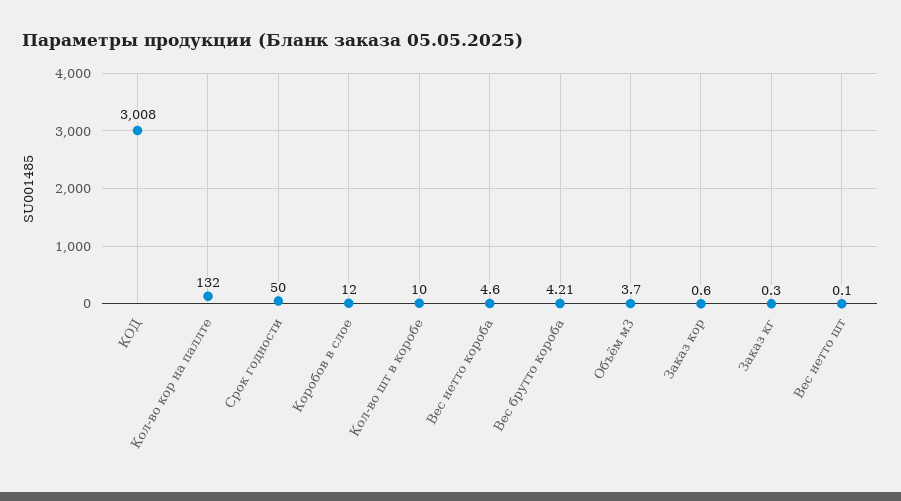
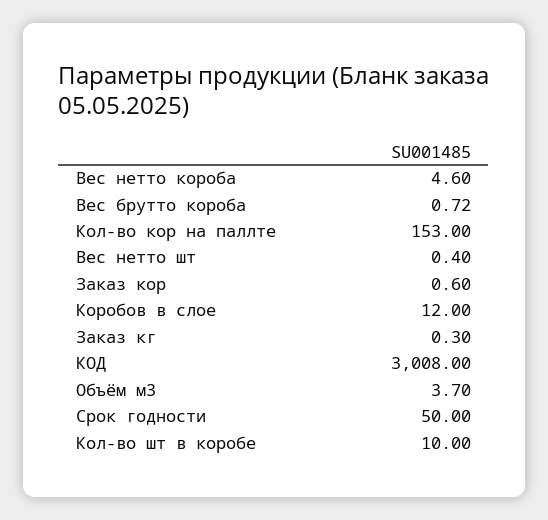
Кол-во кор на паллте: 132 -> 153
Вес брутто короба: 4.21 -> 0.72
Вес нетто шт: 0.1 -> 0.4

